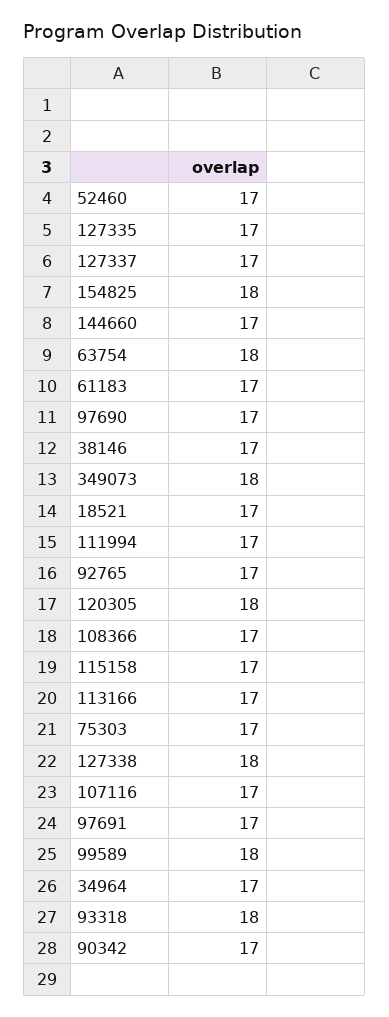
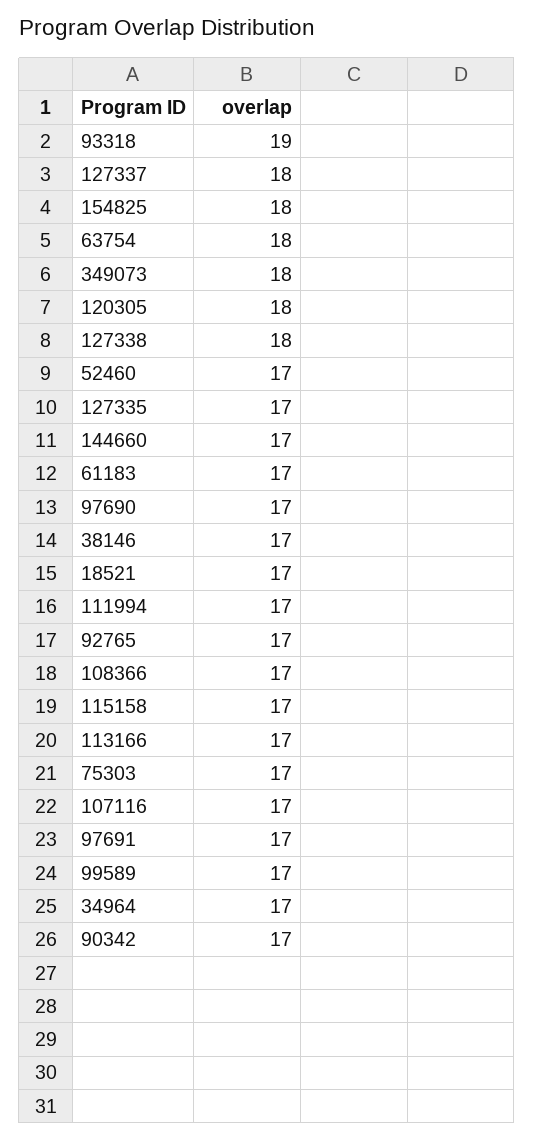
127337: 17 -> 18
99589: 18 -> 17
93318: 18 -> 19

